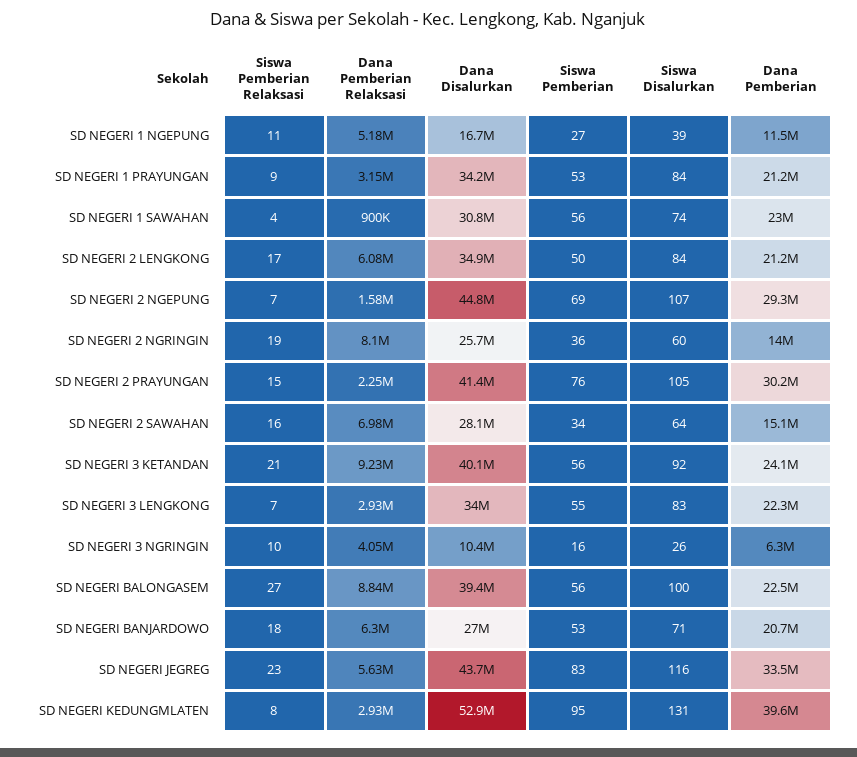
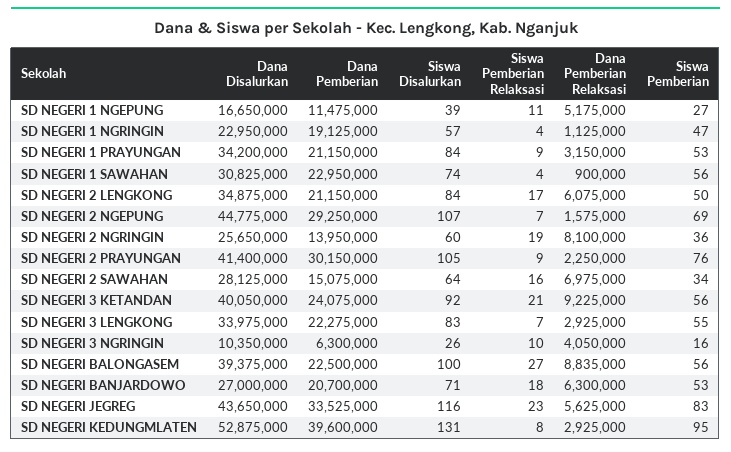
Siswa Pemberian Relaksasi, SD NEGERI 2 PRAYUNGAN: 15 -> 9
Dana Disalurkan, SD NEGERI 1 NGRINGIN: none -> 22950000
Dana Pemberian, SD NEGERI 1 NGRINGIN: none -> 19125000
Siswa Disalurkan, SD NEGERI 1 NGRINGIN: none -> 57
Siswa Pemberian Relaksasi, SD NEGERI 1 NGRINGIN: none -> 4
Dana Pemberian Relaksasi, SD NEGERI 1 NGRINGIN: none -> 1125000
Siswa Pemberian, SD NEGERI 1 NGRINGIN: none -> 47

